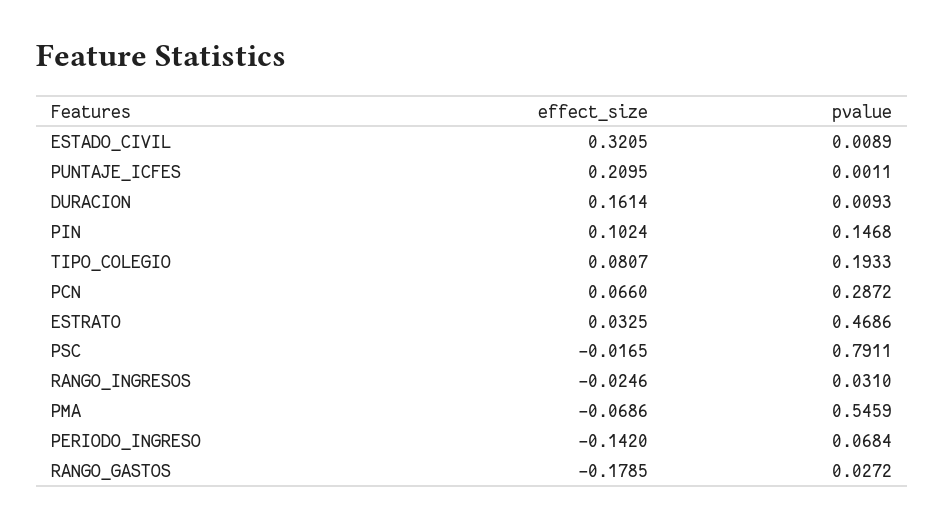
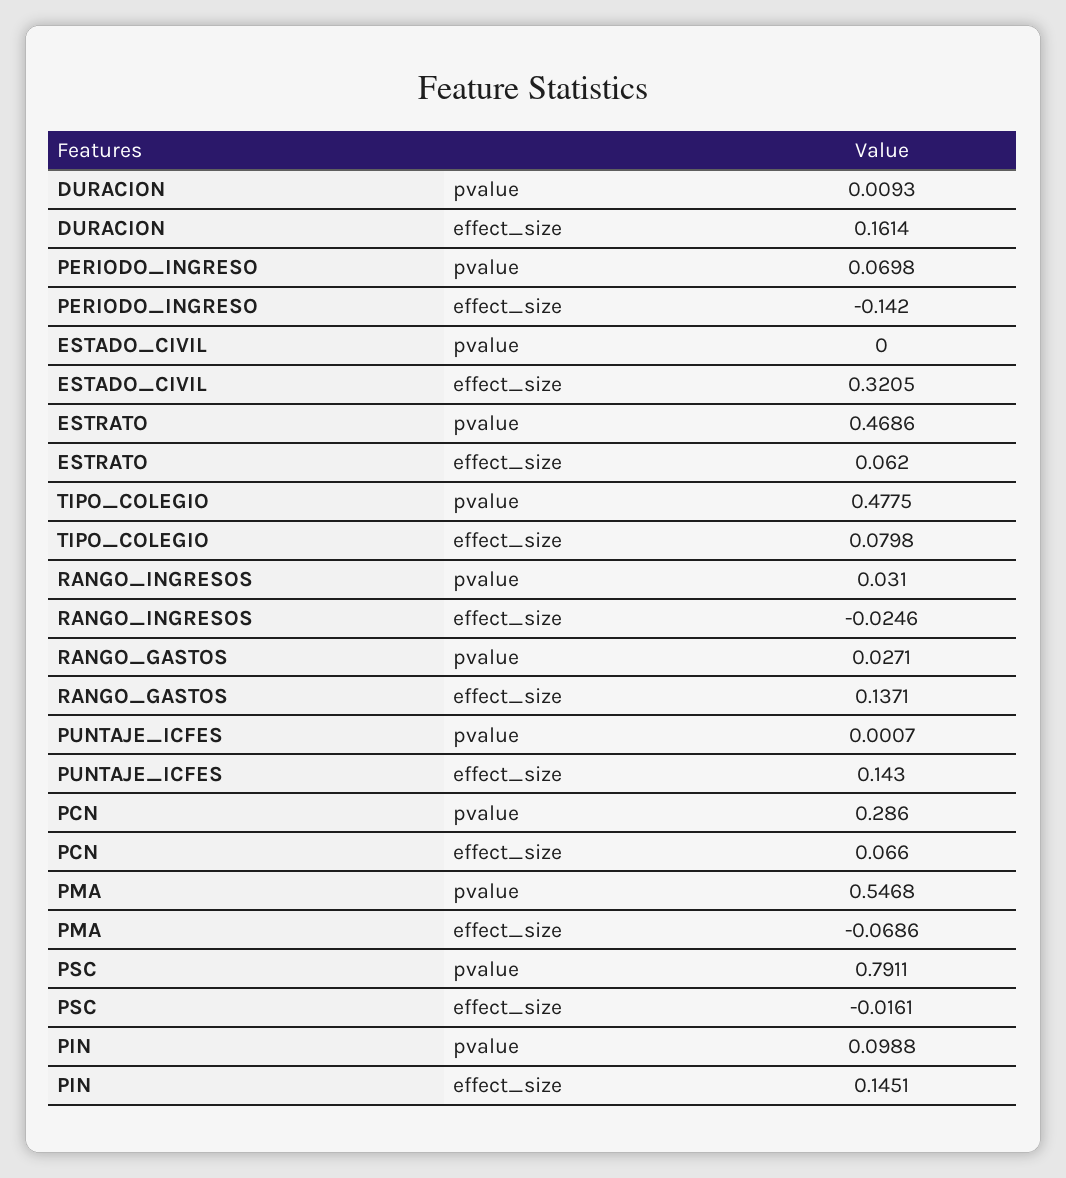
pvalue, ESTADO_CIVIL: 0.0089 -> 0
effect_size, PUNTAJE_ICFES: 0.2095 -> 0.143
pvalue, PUNTAJE_ICFES: 0.0011 -> 0.0007
effect_size, PIN: 0.1024 -> 0.1451
pvalue, PIN: 0.1468 -> 0.0988
effect_size, TIPO_COLEGIO: 0.0807 -> 0.0798
pvalue, TIPO_COLEGIO: 0.1933 -> 0.4775
pvalue, PCN: 0.2872 -> 0.286
effect_size, ESTRATO: 0.0325 -> 0.062
effect_size, PSC: -0.0165 -> -0.0161
pvalue, PMA: 0.5459 -> 0.5468
pvalue, PERIODO_INGRESO: 0.0684 -> 0.0698
effect_size, RANGO_GASTOS: -0.1785 -> 0.1371
pvalue, RANGO_GASTOS: 0.0272 -> 0.0271

